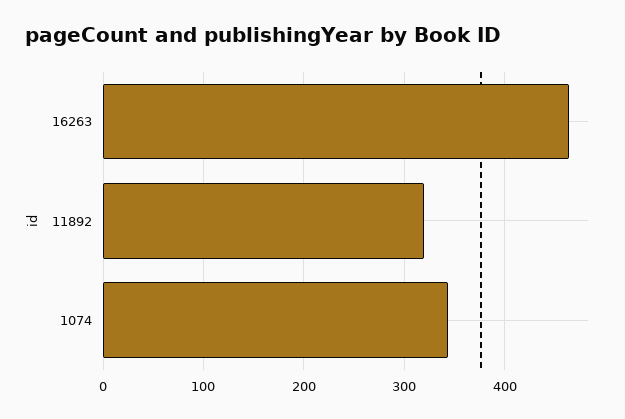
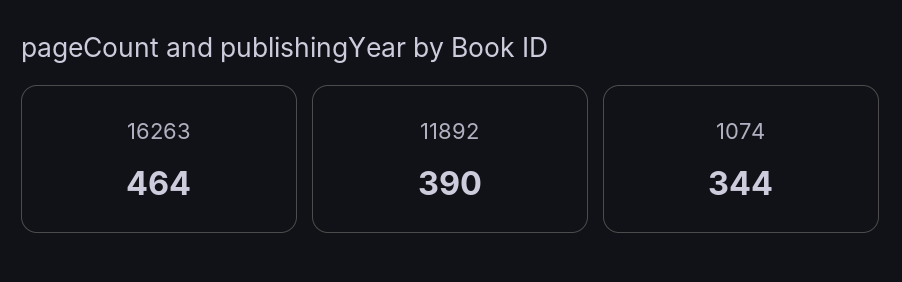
11892: 320 -> 390

